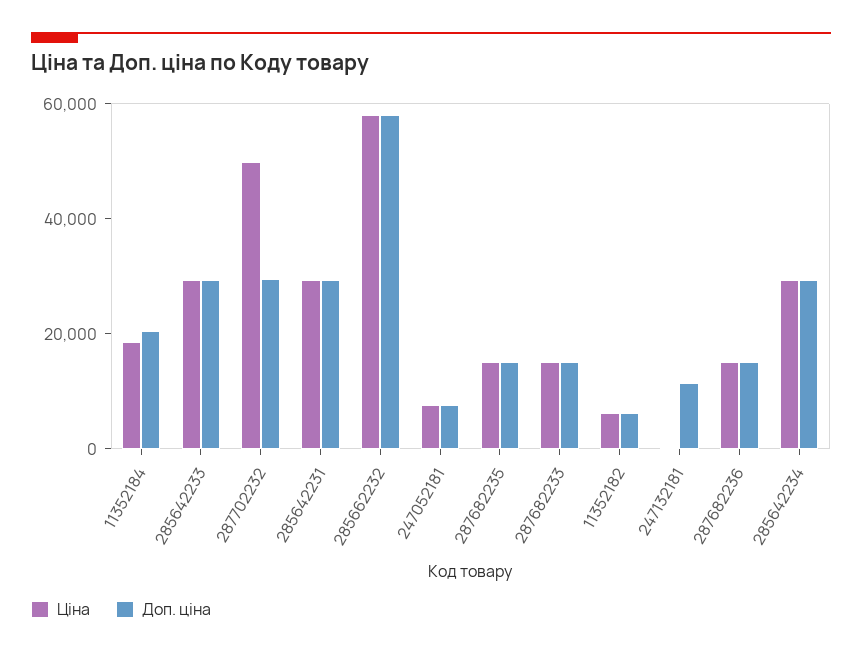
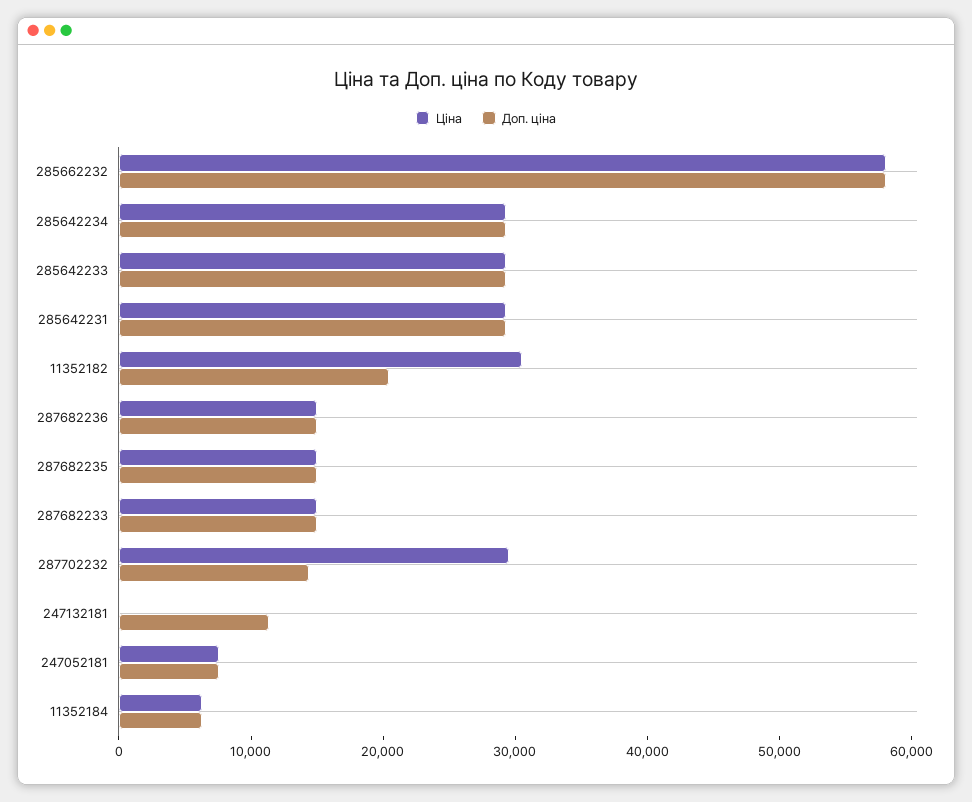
Ціна, 11352184: 20000 -> 6000
Доп. ціна, 11352184: 20000 -> 6000
Ціна, 287702232: 50000 -> 30000
Доп. ціна, 287702232: 30000 -> 14000
Ціна, 11352182: 5000 -> 30000
Доп. ціна, 11352182: 5000 -> 20000

